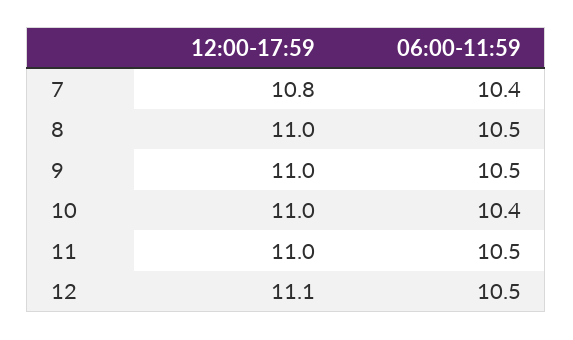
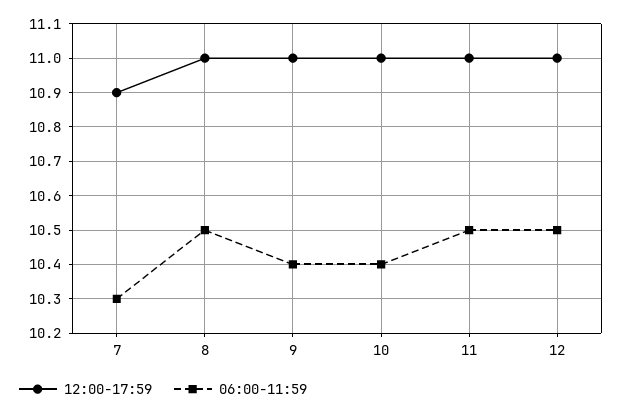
12:00-17:59, 7: 10.8 -> 10.9
06:00-11:59, 7: 10.4 -> 10.3
06:00-11:59, 9: 10.5 -> 10.4
12:00-17:59, 12: 11.1 -> 11

